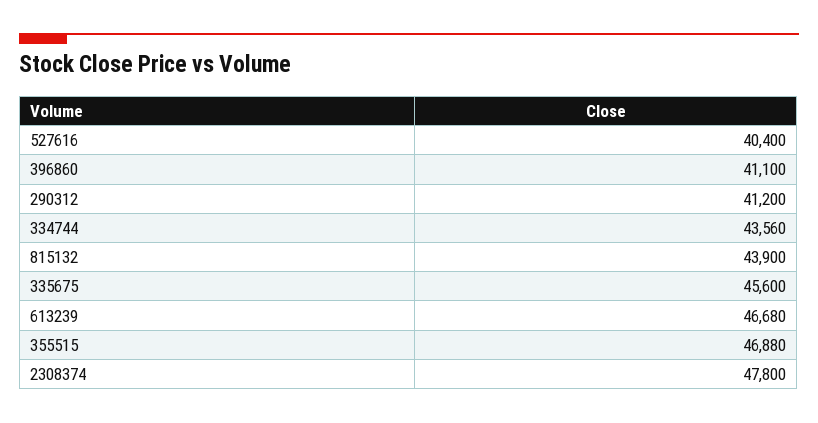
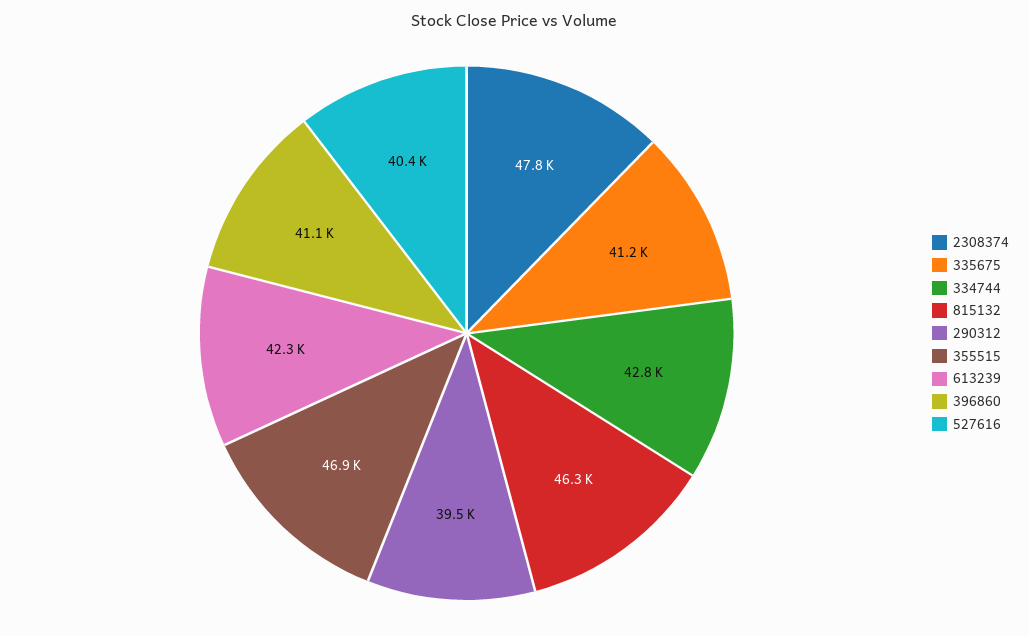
290312: 41200 -> 39500
334744: 43560 -> 42800
815132: 43900 -> 46300
335675: 45600 -> 41200
613239: 46680 -> 42300

